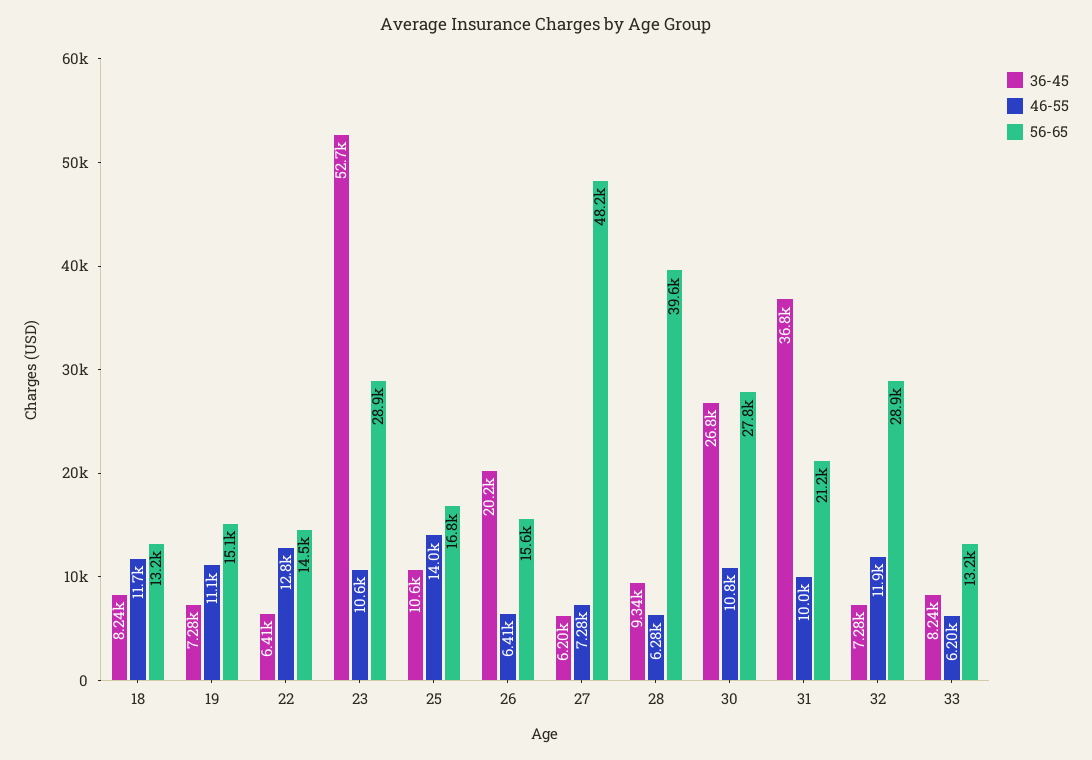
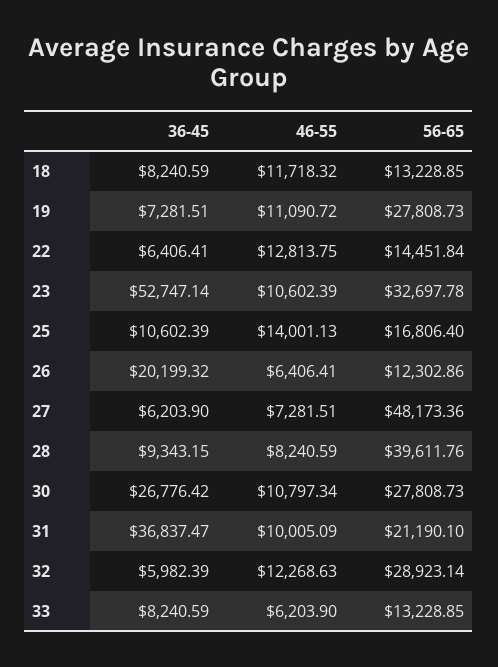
56-65, 19: 15100 -> 27808.73
56-65, 23: 28900 -> 32697.78
56-65, 26: 15600 -> 12302.86
46-55, 28: 6280 -> 8240.59
36-45, 32: 7280 -> 5982.39
46-55, 32: 11900 -> 12268.63

